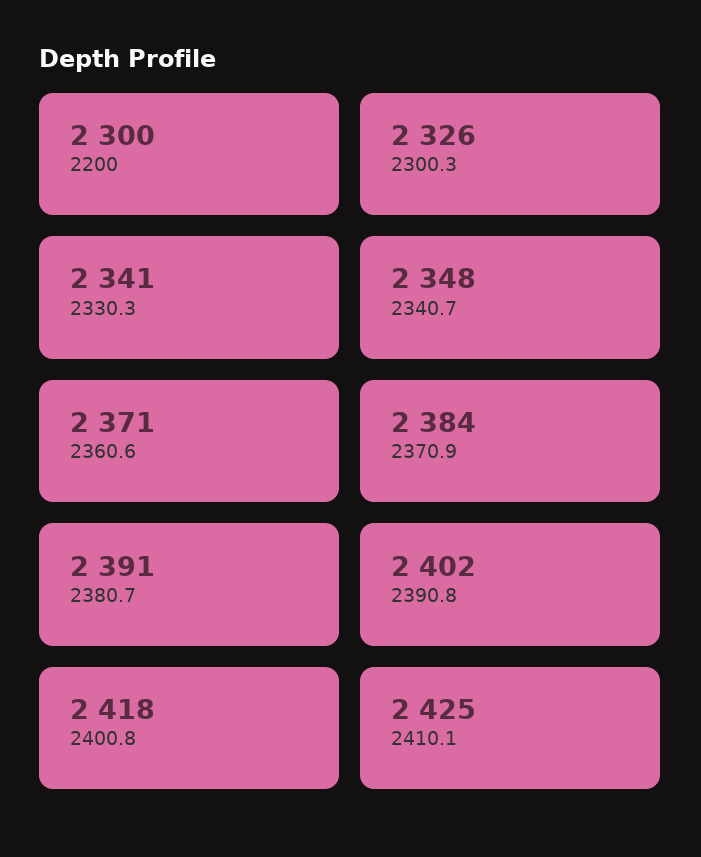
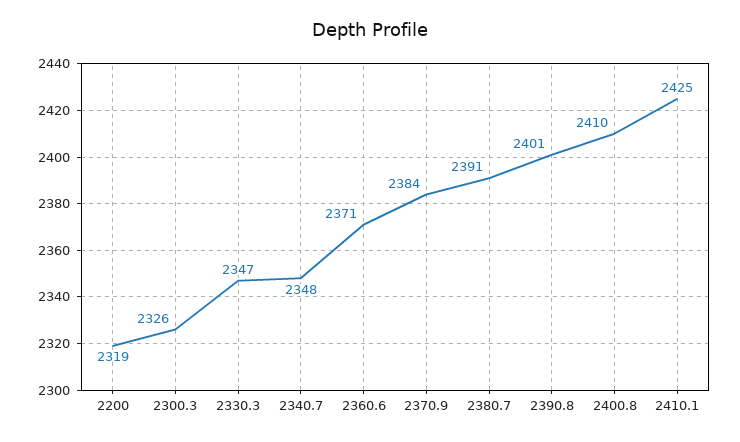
2200: 2300 -> 2319
2330.3: 2341 -> 2347
2390.8: 2402 -> 2401
2400.8: 2418 -> 2410

